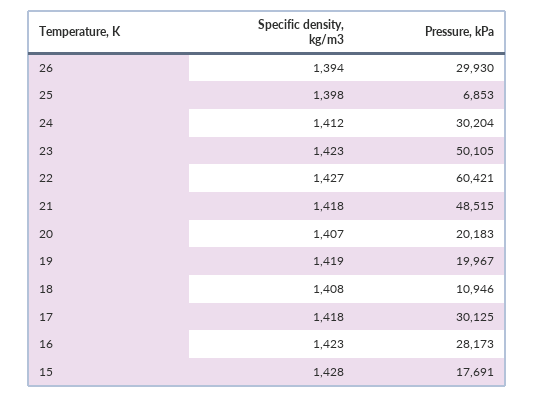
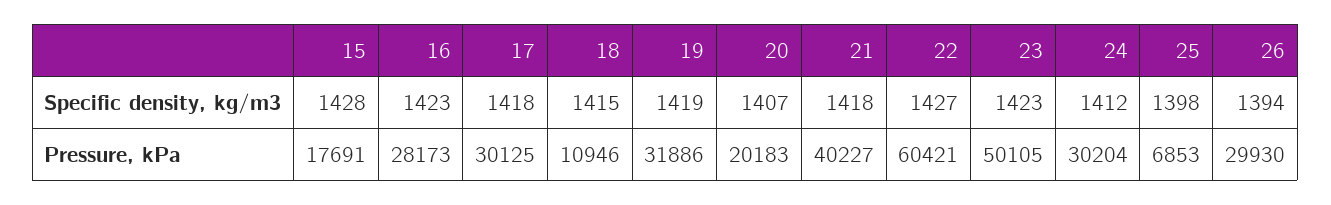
Pressure, kPa, 21: 48515 -> 40227
Pressure, kPa, 19: 19967 -> 31886
Specific density, kg/m3, 18: 1408 -> 1415

